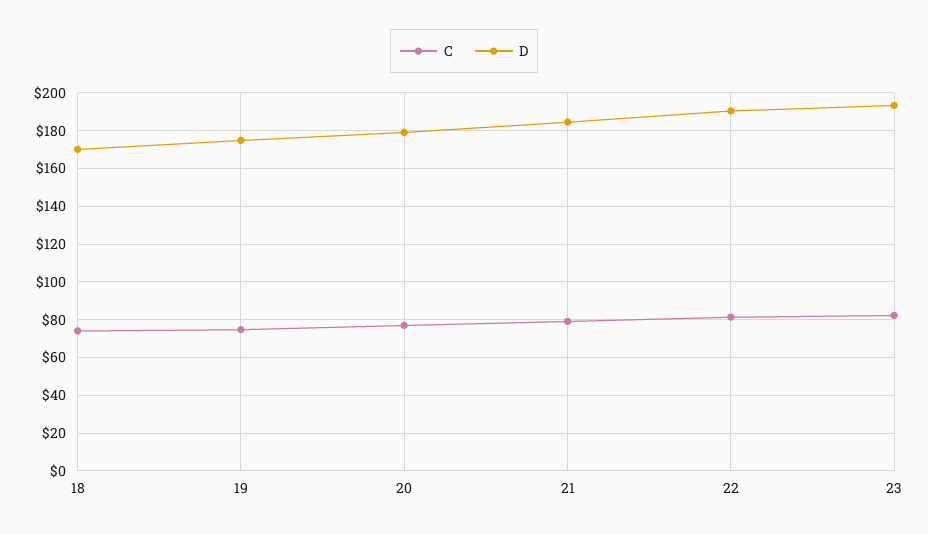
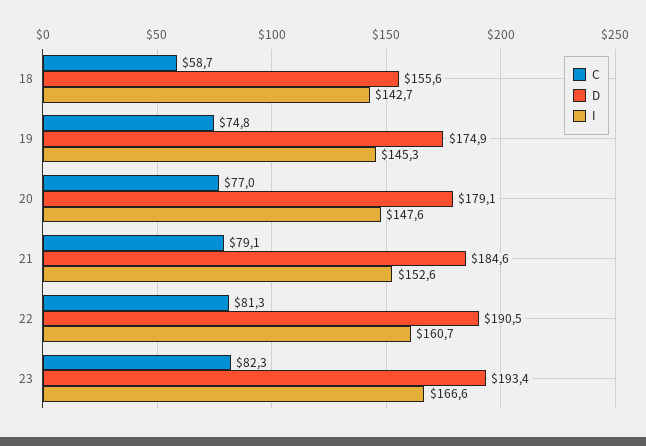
C, 18: 75 -> 58.7
D, 18: 170 -> 155.6
I, 18: none -> 142.7
I, 19: none -> 145.3
I, 20: none -> 147.6
I, 21: none -> 152.6
I, 22: none -> 160.7
I, 23: none -> 166.6

